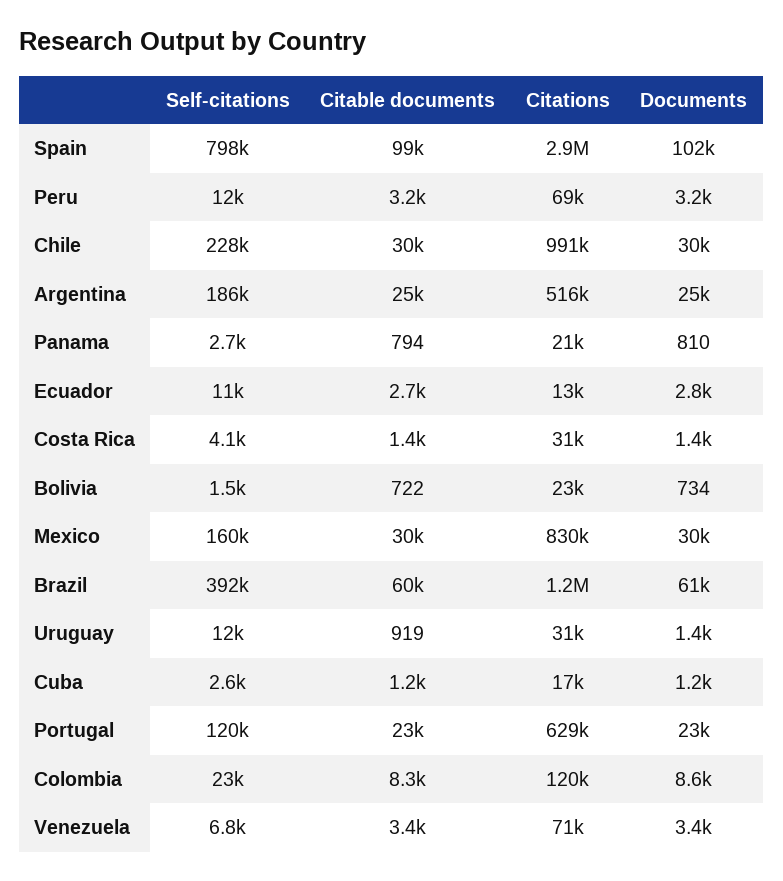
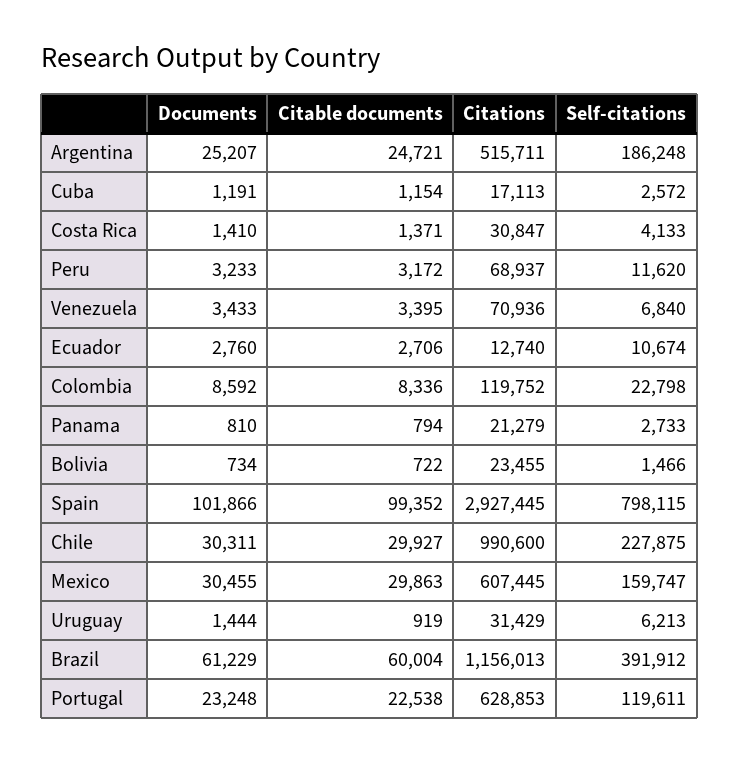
Citations, Mexico: 830000 -> 607445
Self-citations, Uruguay: 12000 -> 6213

